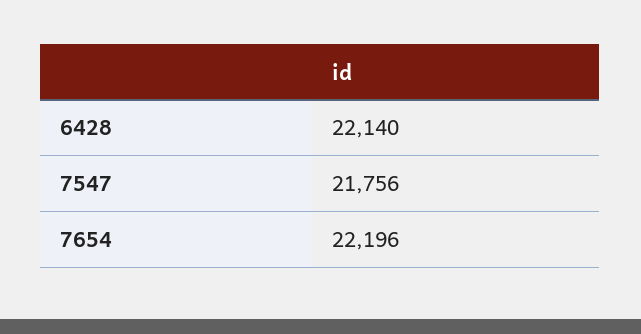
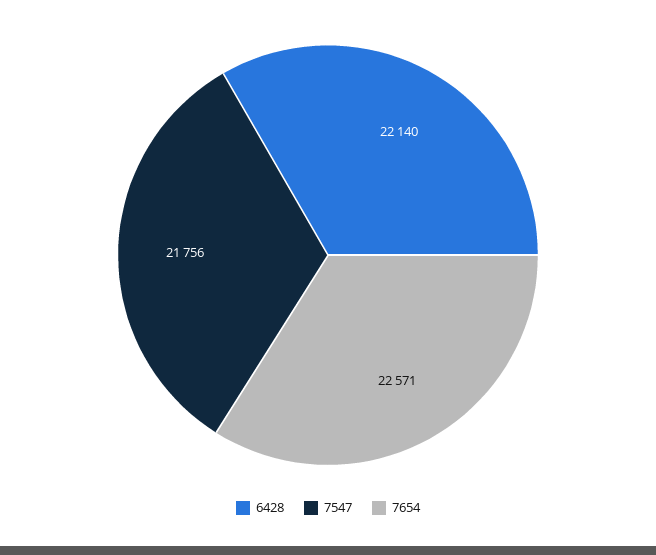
7654: 22196 -> 22571

